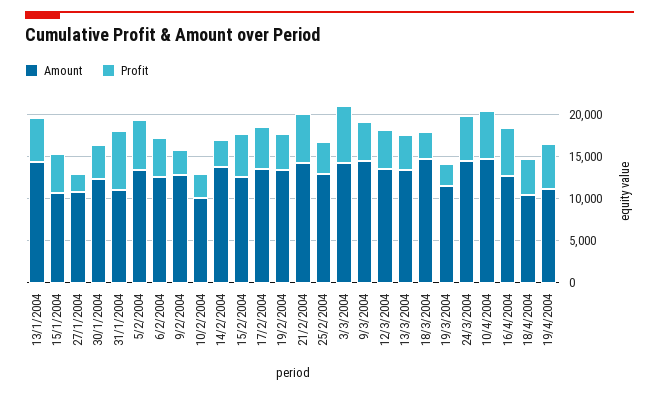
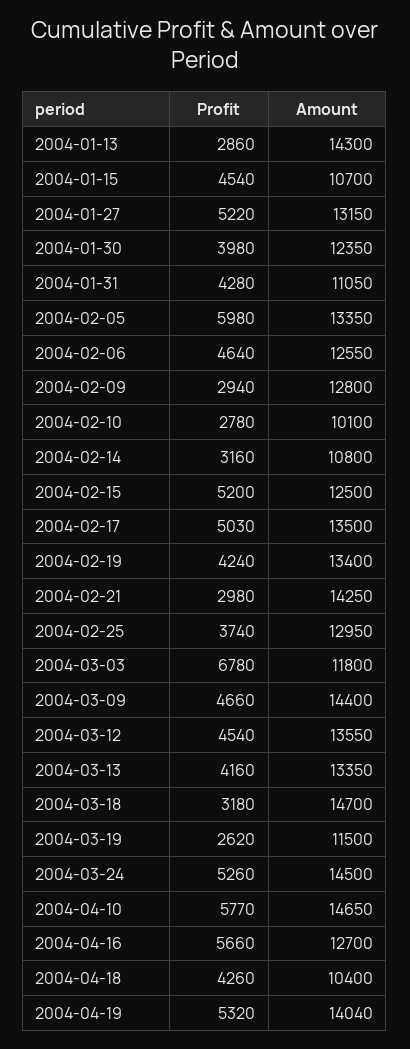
Profit, 13/1/2004: 5000 -> 2860
Amount, 27/1/2004: 11000 -> 13150
Profit, 27/1/2004: 2000 -> 5220
Profit, 31/1/2004: 7000 -> 4280
Amount, 14/2/2004: 14000 -> 10800
Profit, 21/2/2004: 6000 -> 2980
Amount, 3/3/2004: 14000 -> 11800
Amount, 19/4/2004: 11000 -> 14040

